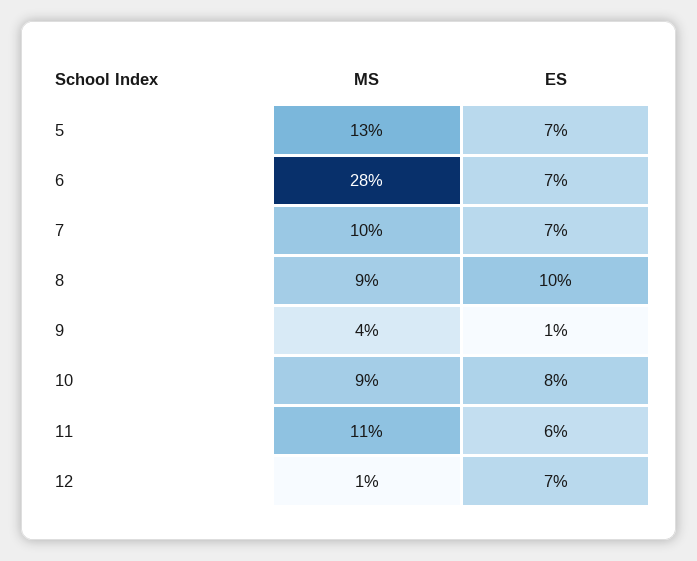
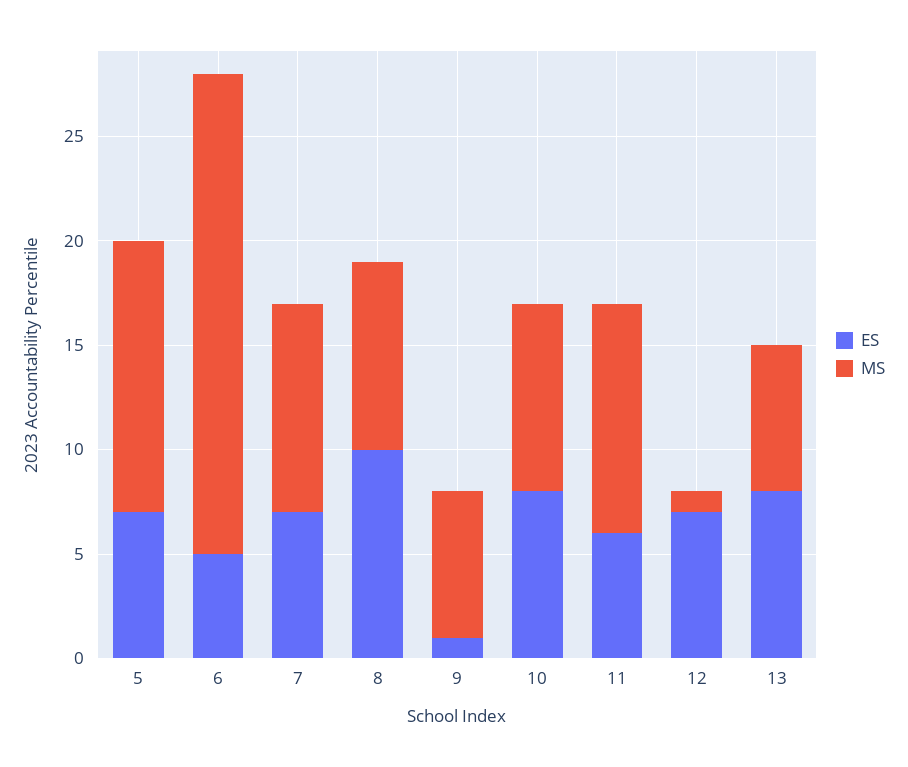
MS, 6: 28 -> 23
ES, 6: 7 -> 5
MS, 9: 4 -> 7
ES, 13: none -> 8
MS, 13: none -> 7

